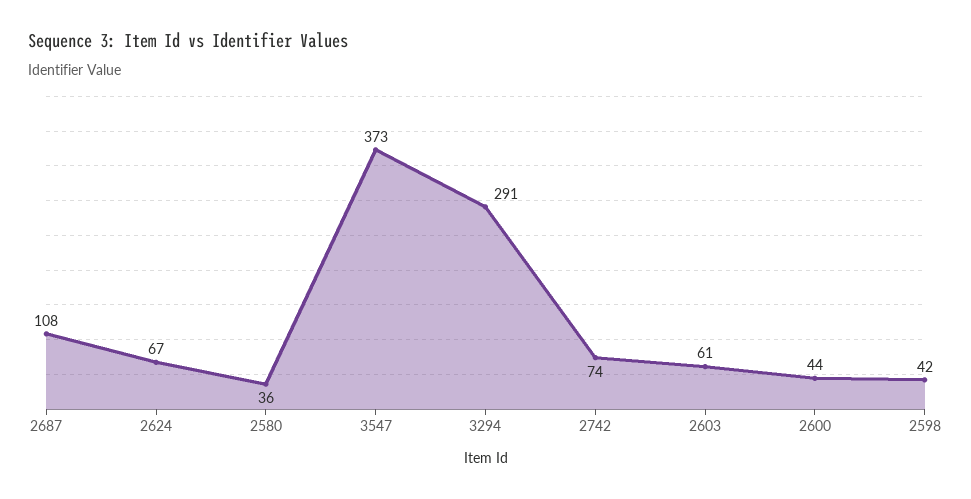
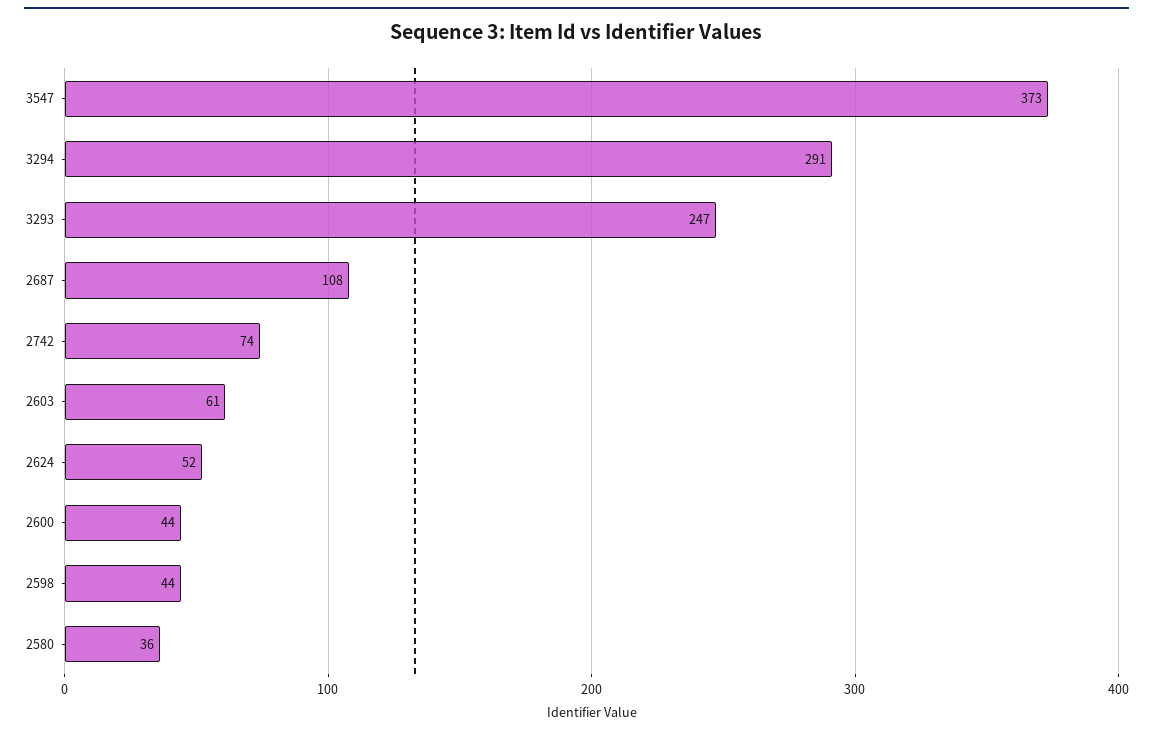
2624: 67 -> 52
2598: 42 -> 44
3293: none -> 247

